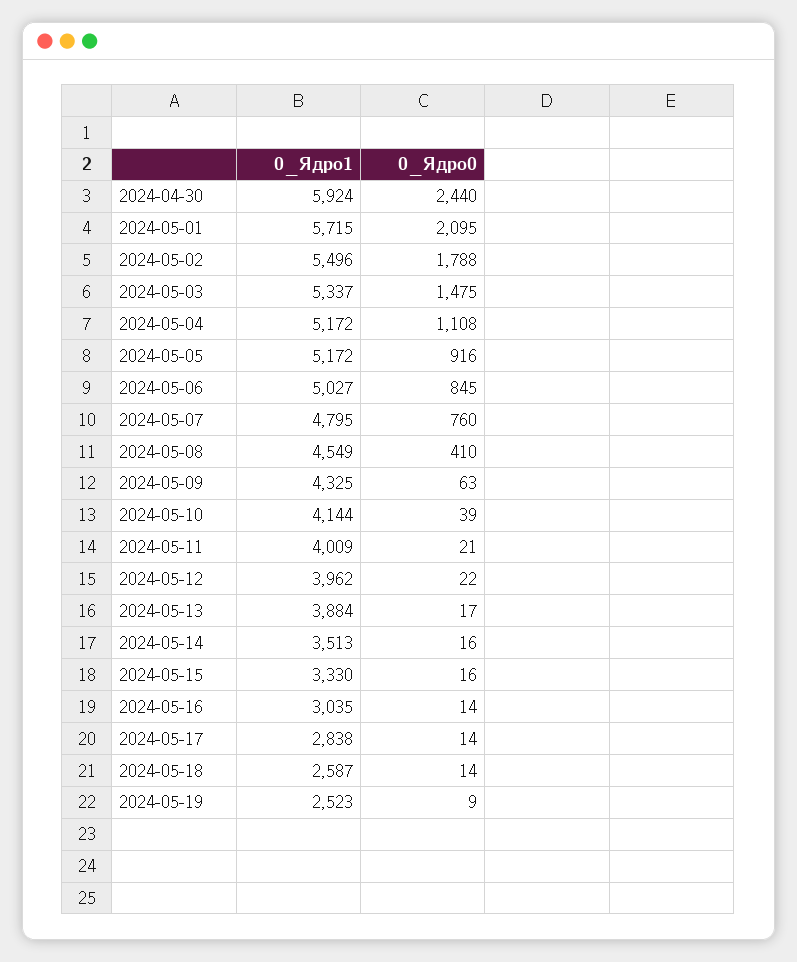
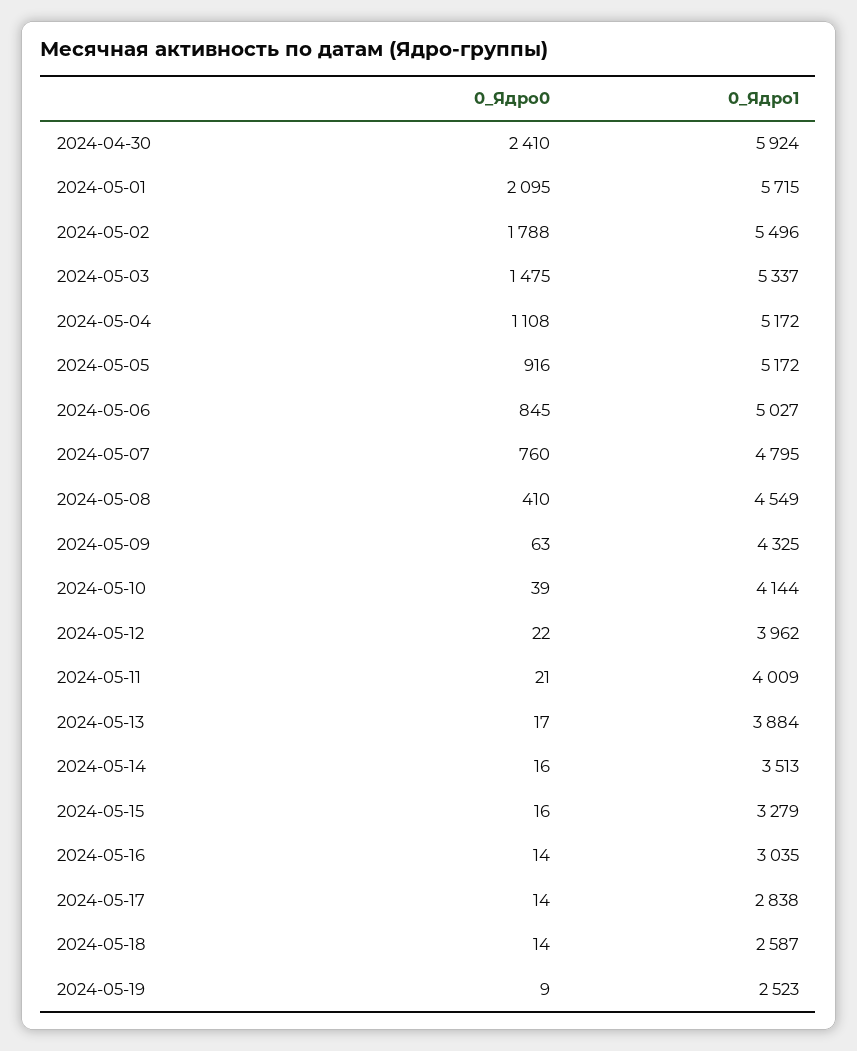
0_Ядро0, 2024-04-30: 2440 -> 2410
0_Ядро1, 2024-05-15: 3330 -> 3279

